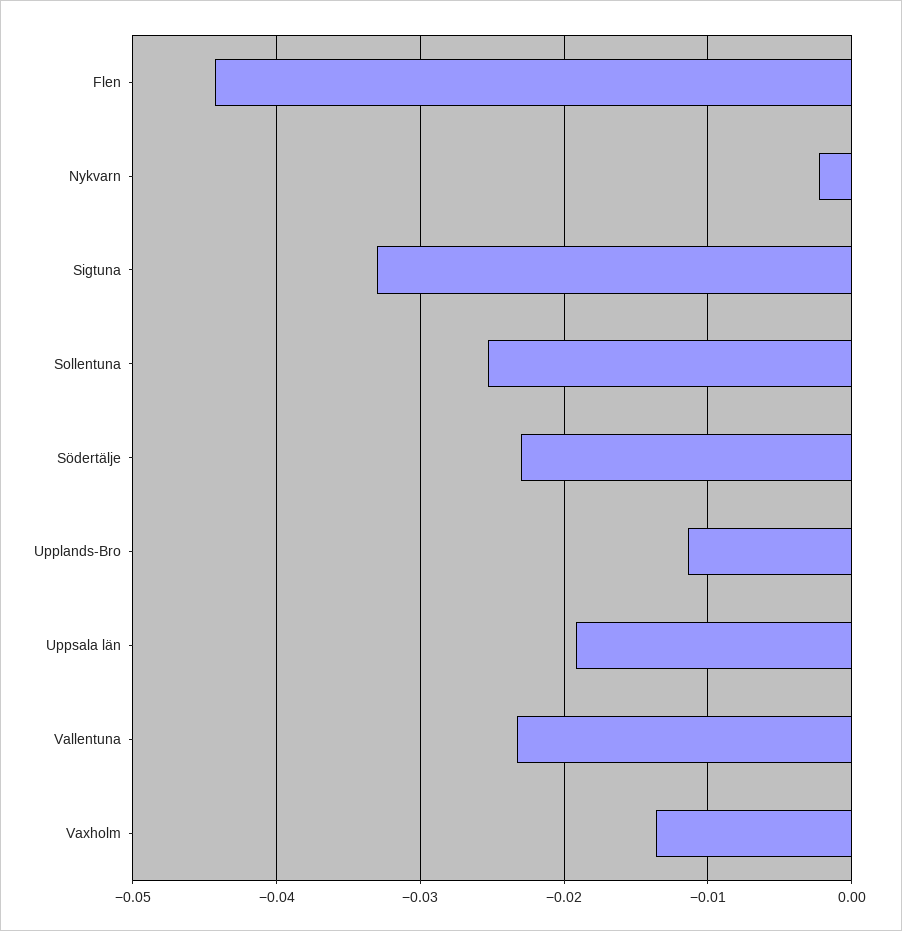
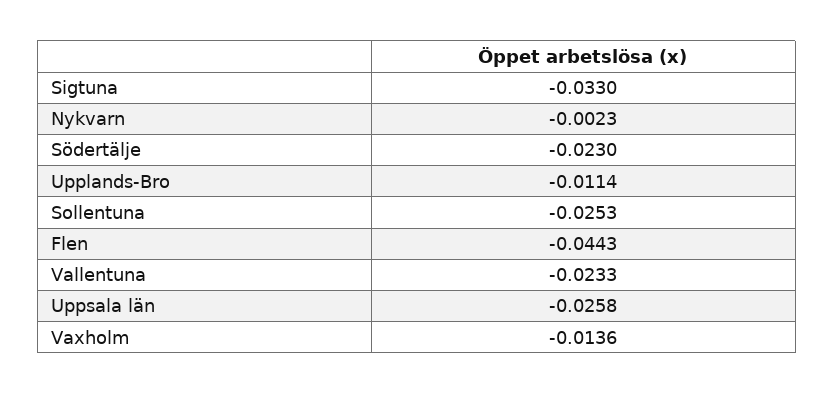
Uppsala län: -0.019 -> -0.0258

